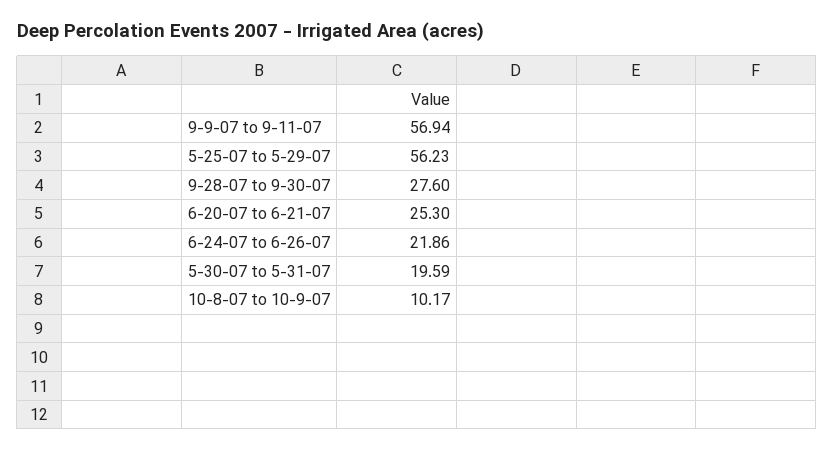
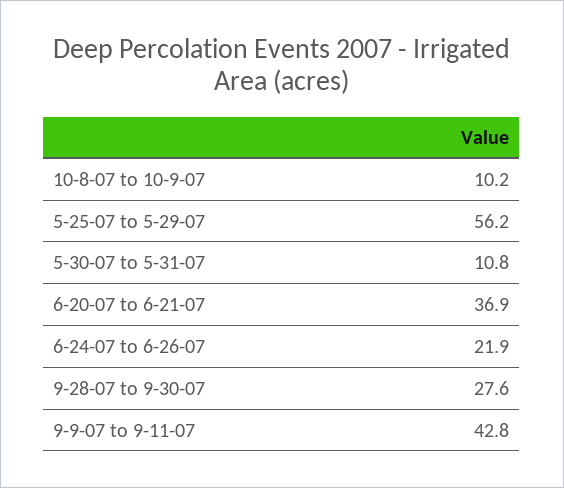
9-9-07 to 9-11-07: 56.94 -> 42.8
6-20-07 to 6-21-07: 25.3 -> 36.9
5-30-07 to 5-31-07: 19.59 -> 10.8

